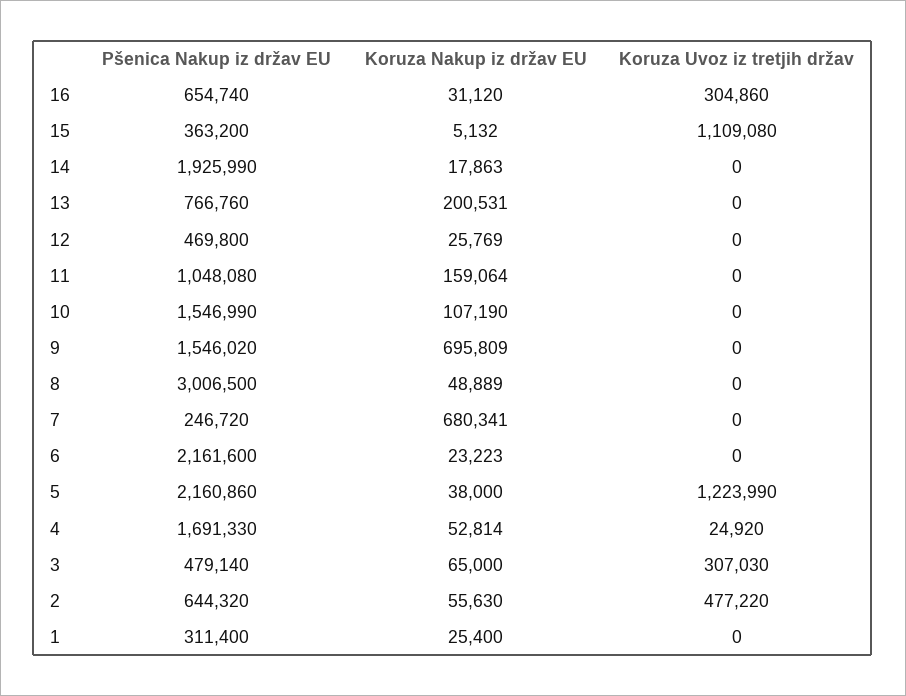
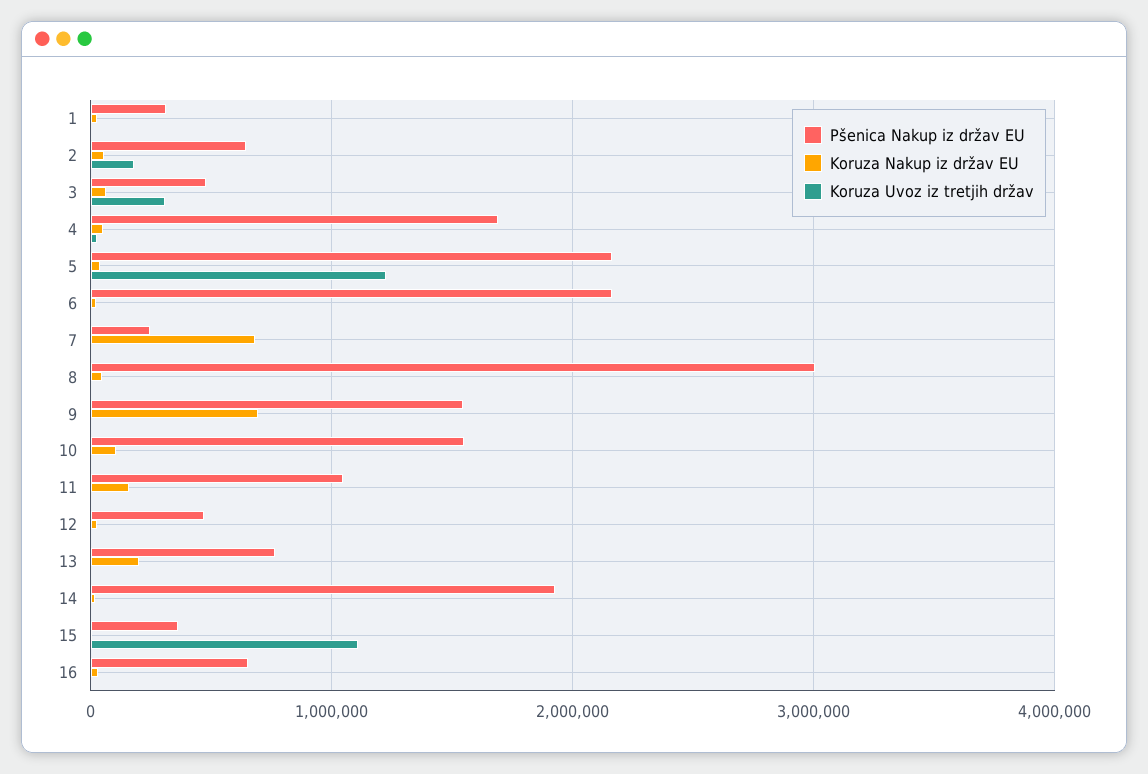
Koruza Uvoz iz tretjih držav, 16: 304860 -> 0
Koruza Uvoz iz tretjih držav, 2: 477220 -> 200000

